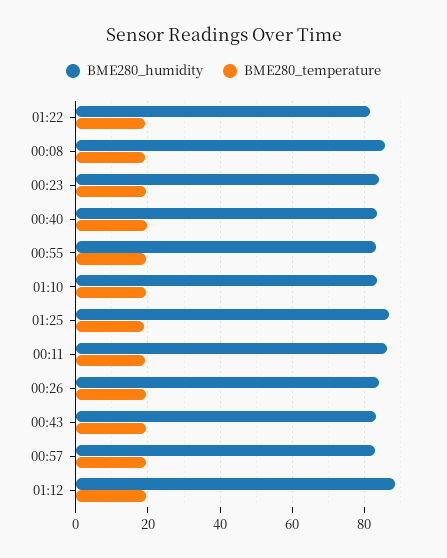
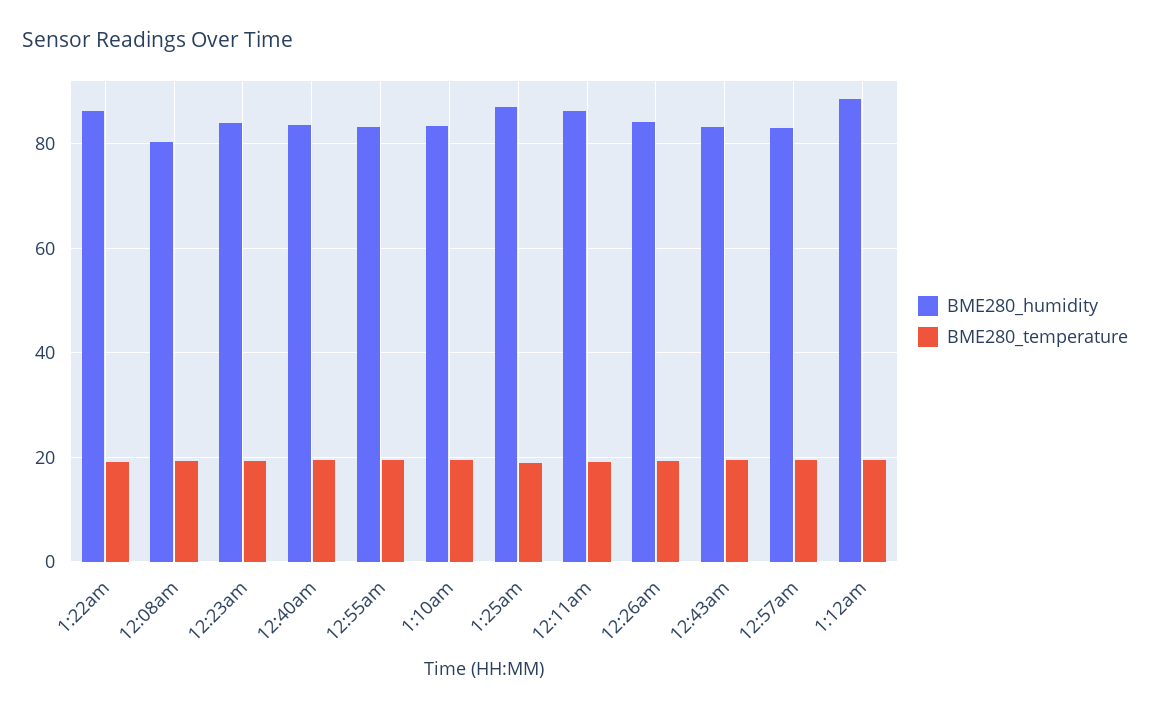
BME280_humidity, 01:22: 82 -> 86
BME280_humidity, 00:08: 86 -> 80

